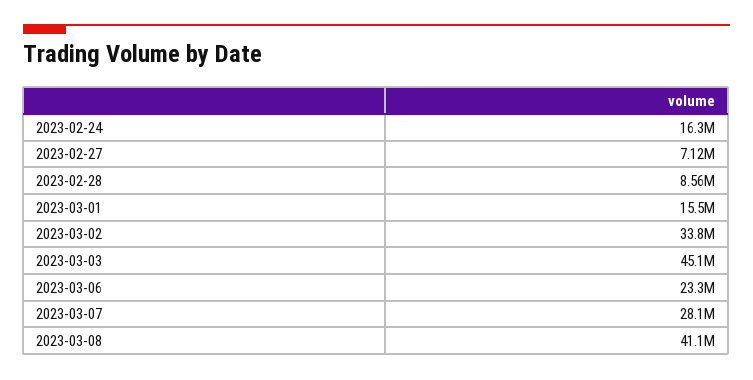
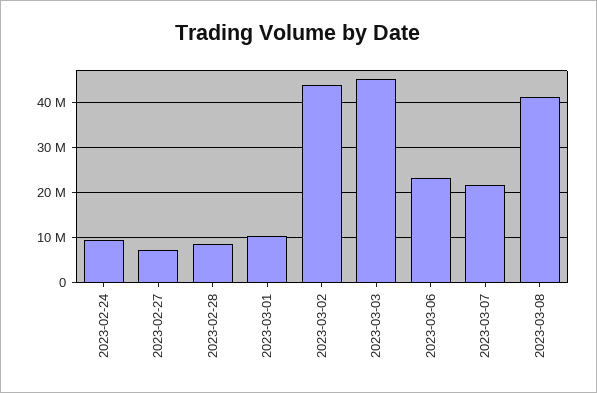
2023-02-24: 16300000 -> 10000000
2023-03-01: 15500000 -> 10000000
2023-03-02: 33800000 -> 44000000
2023-03-07: 28100000 -> 22000000

